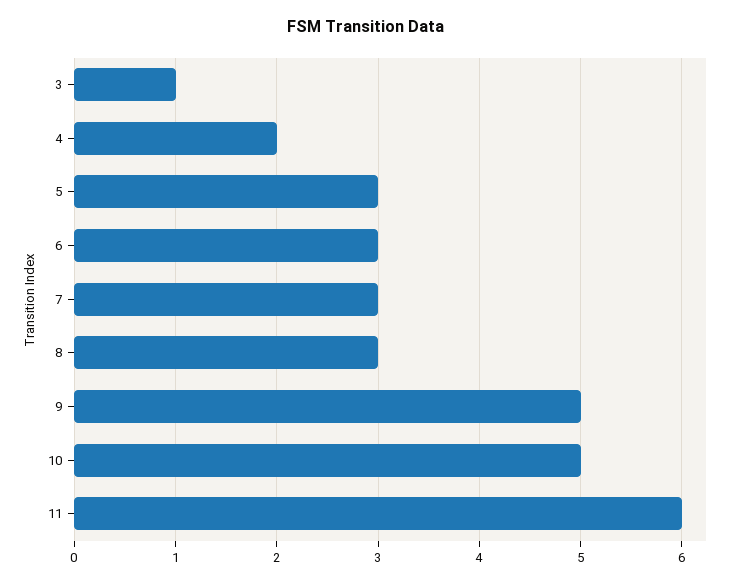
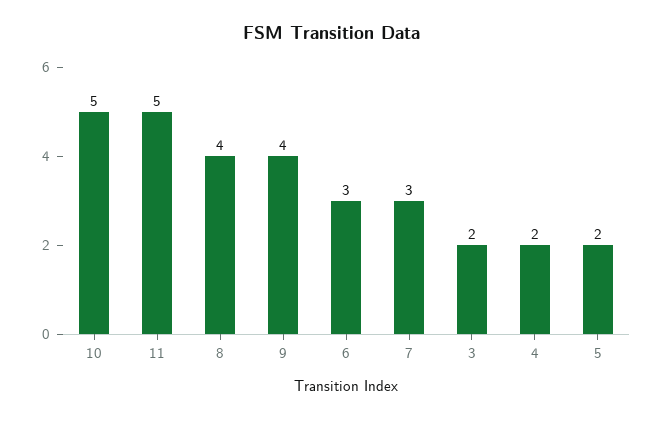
3: 1 -> 2
5: 3 -> 2
8: 3 -> 4
9: 5 -> 4
11: 6 -> 5

